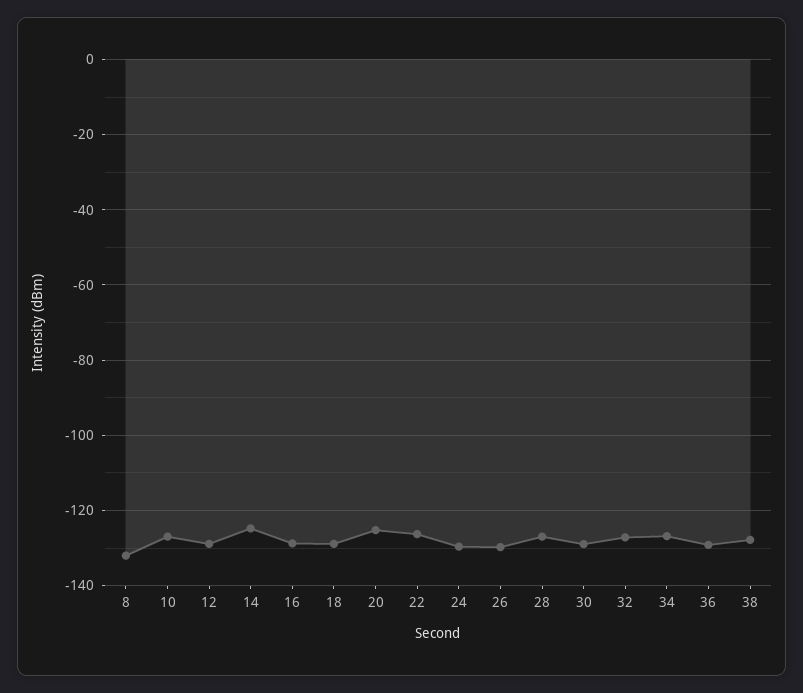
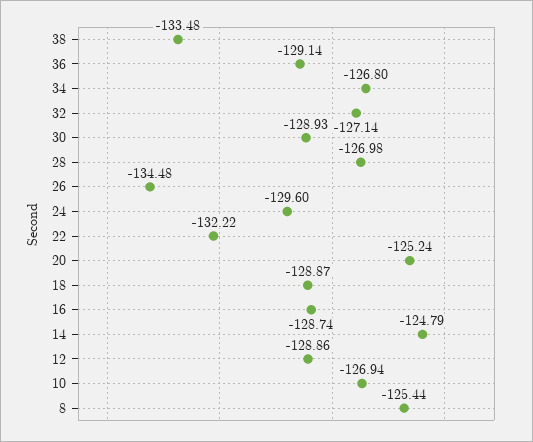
8: -132 -> -125.44
22: -126 -> -132.22
26: -130 -> -134.48
38: -128 -> -133.48

